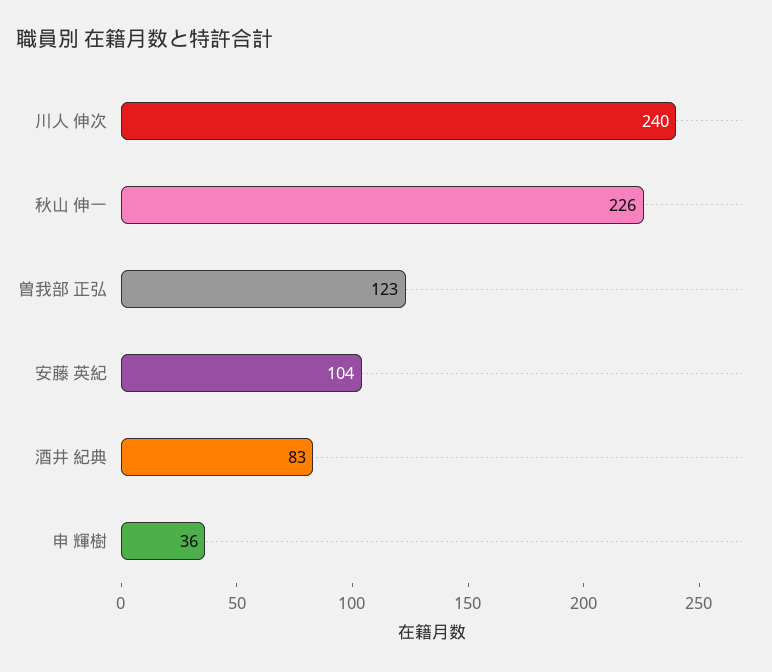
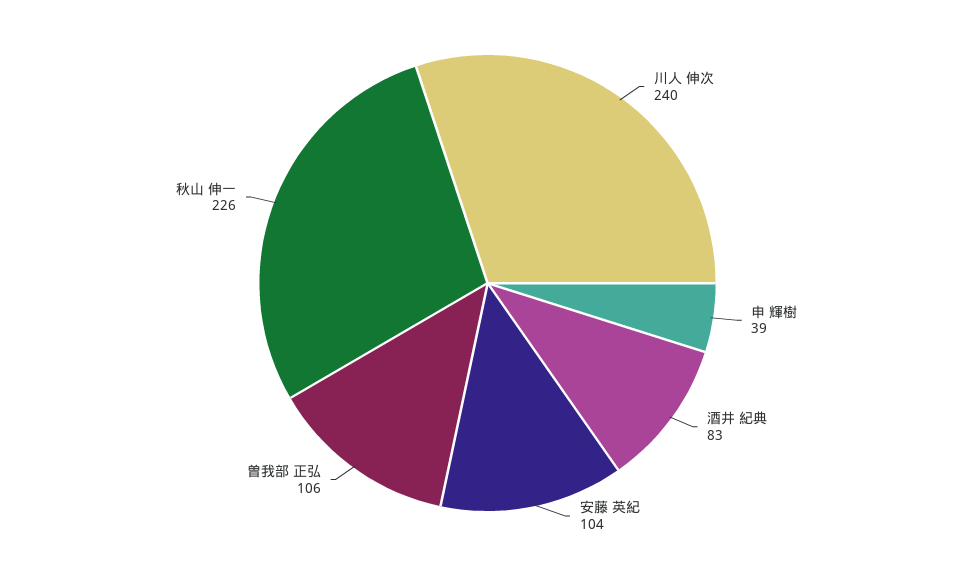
曽我部 正弘: 123 -> 106
申 輝樹: 36 -> 39

